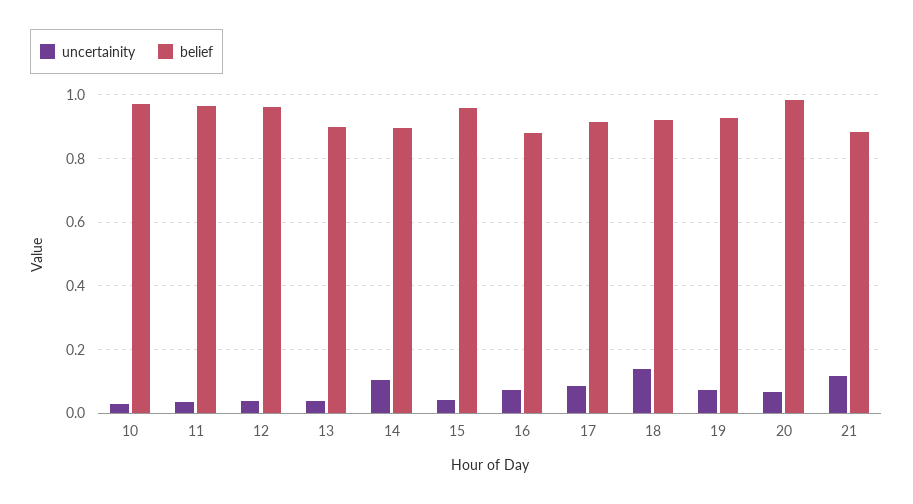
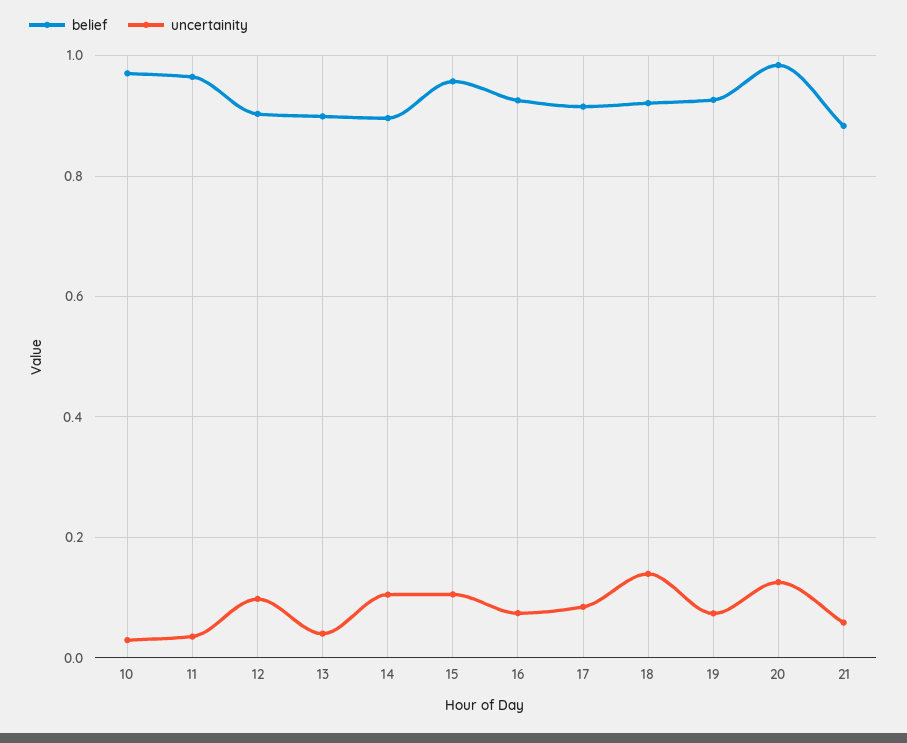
uncertainity, 12: 0.04 -> 0.1
belief, 12: 0.96 -> 0.9
uncertainity, 15: 0.04 -> 0.1
belief, 16: 0.88 -> 0.92
uncertainity, 20: 0.06 -> 0.12
uncertainity, 21: 0.12 -> 0.06

